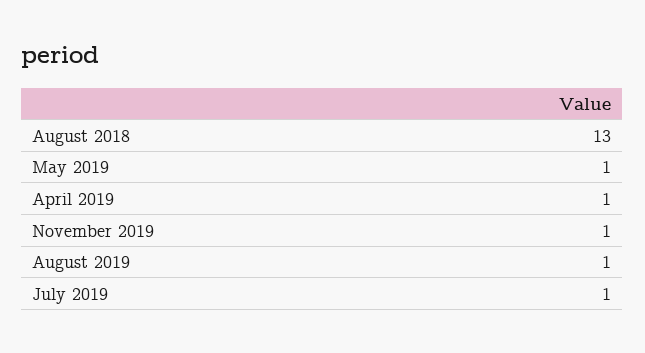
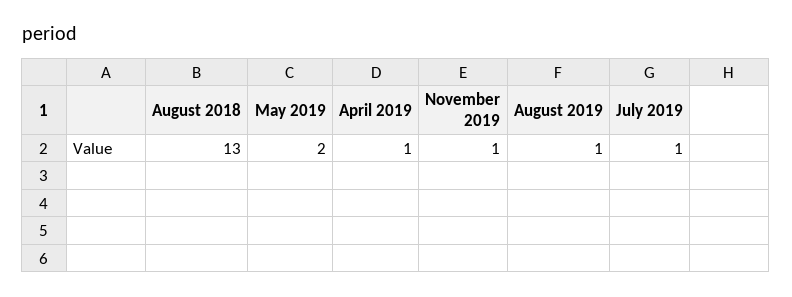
May 2019: 1 -> 2

